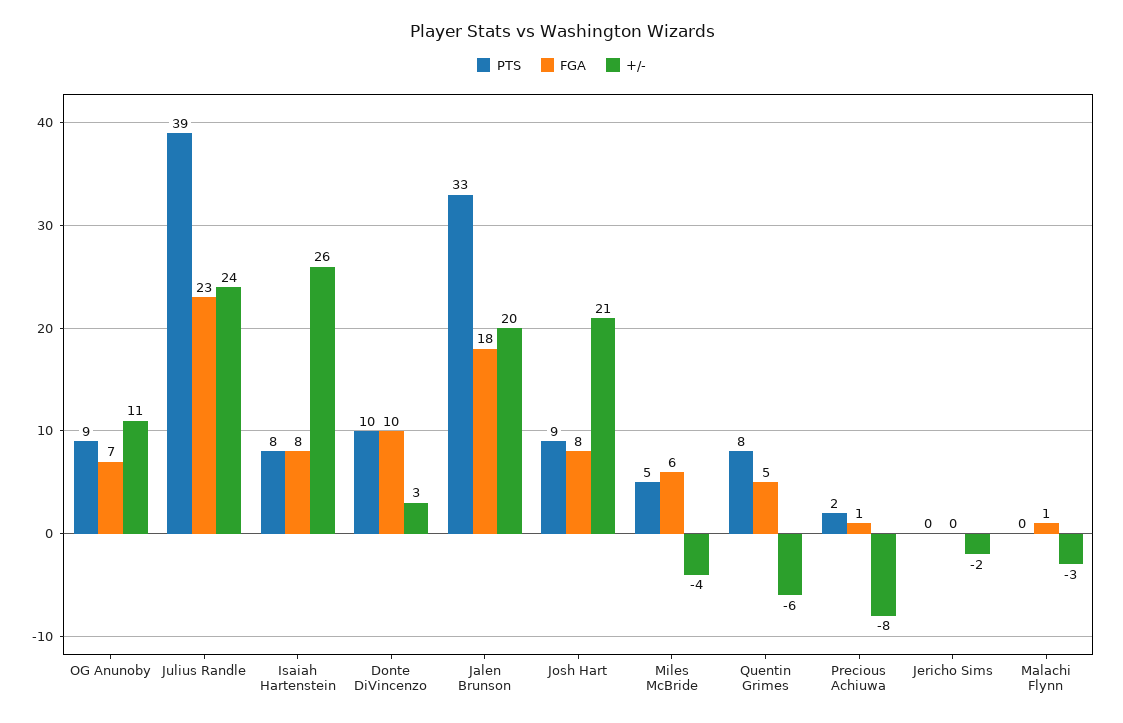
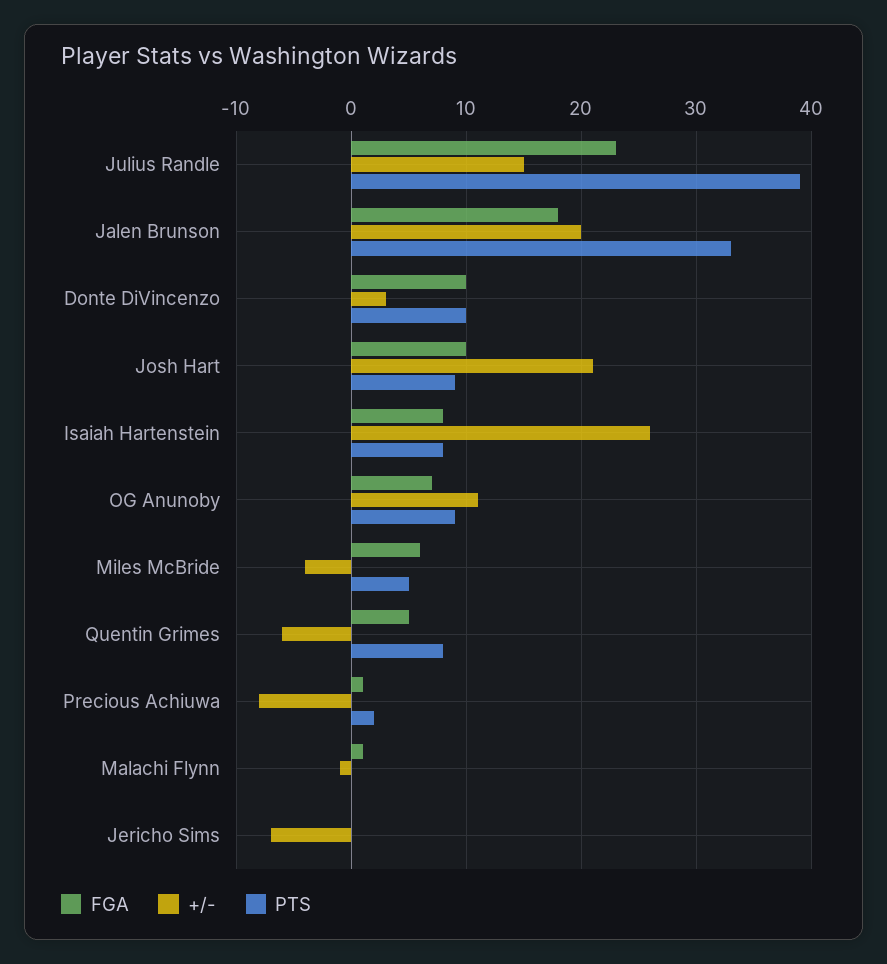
+/-, Julius Randle: 24 -> 15
FGA, Josh Hart: 8 -> 10
+/-, Jericho Sims: -2 -> -7
+/-, Malachi Flynn: -3 -> -1

